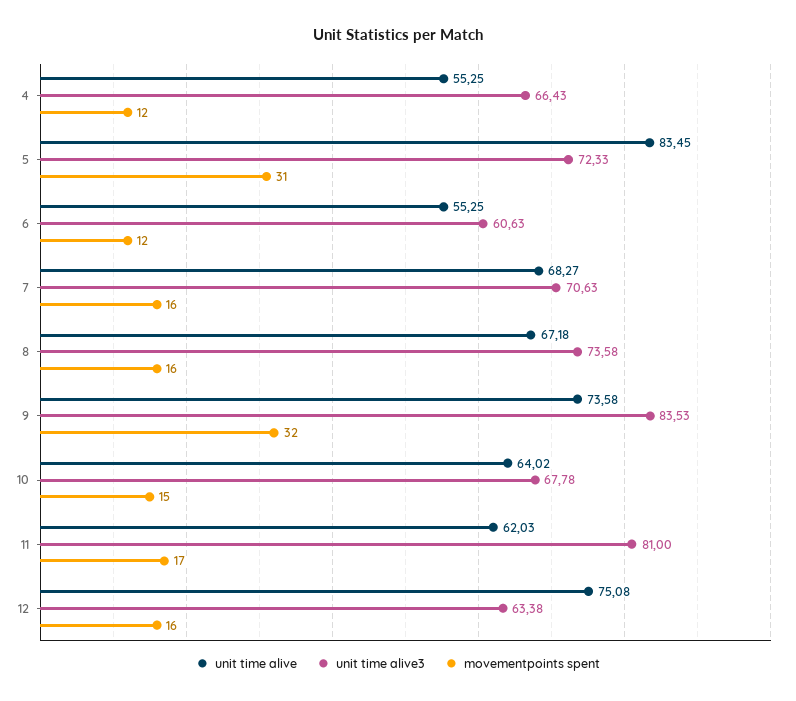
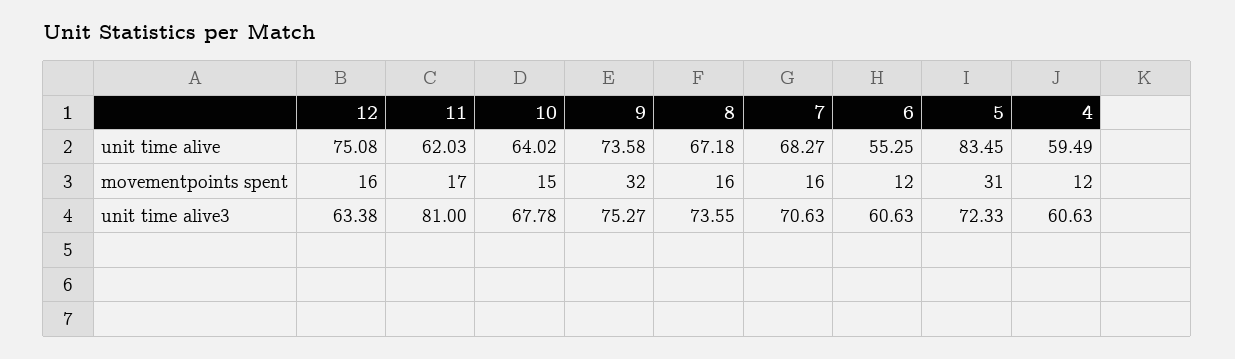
unit time alive, 4: 55.25 -> 59.49
unit time alive3, 4: 66.43 -> 60.63
unit time alive3, 8: 73.58 -> 73.55
unit time alive3, 9: 83.53 -> 75.27

